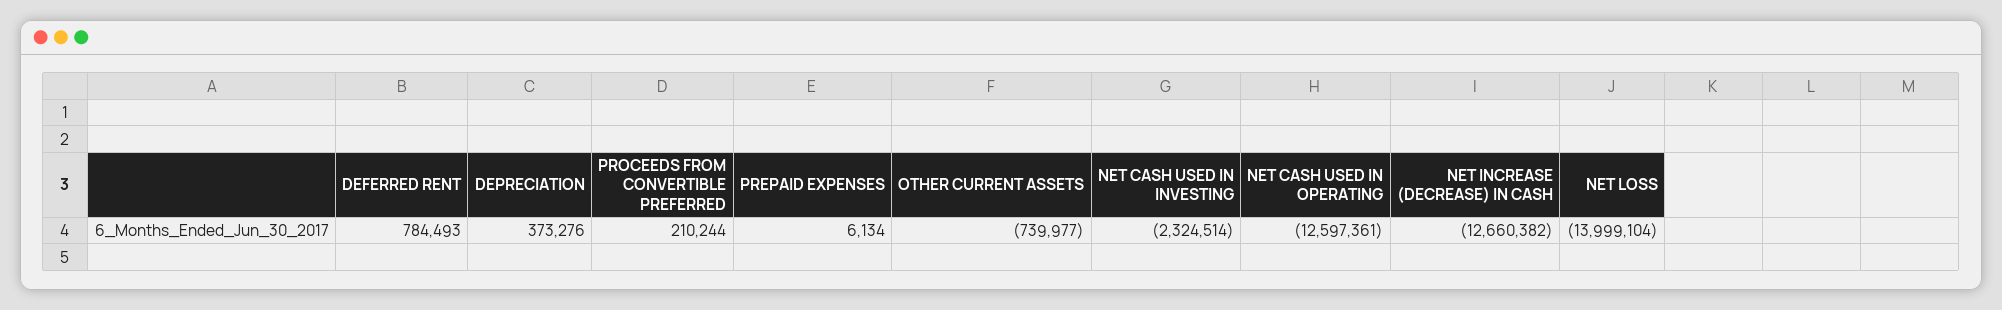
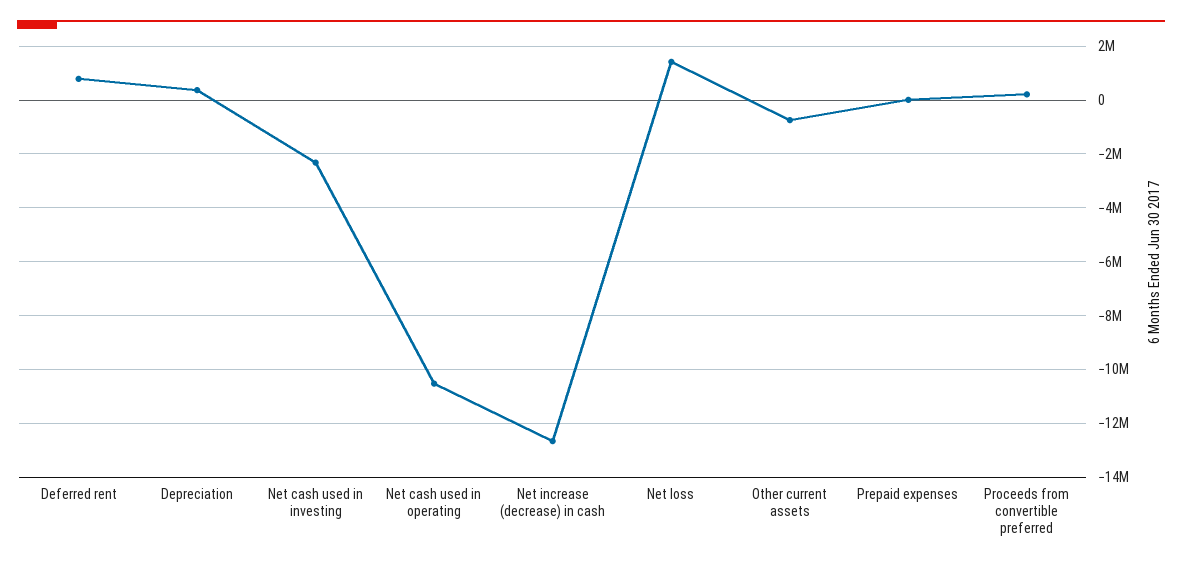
NET CASH USED IN OPERATING: -12597361 -> -10500000
NET LOSS: -13999104 -> 1500000

